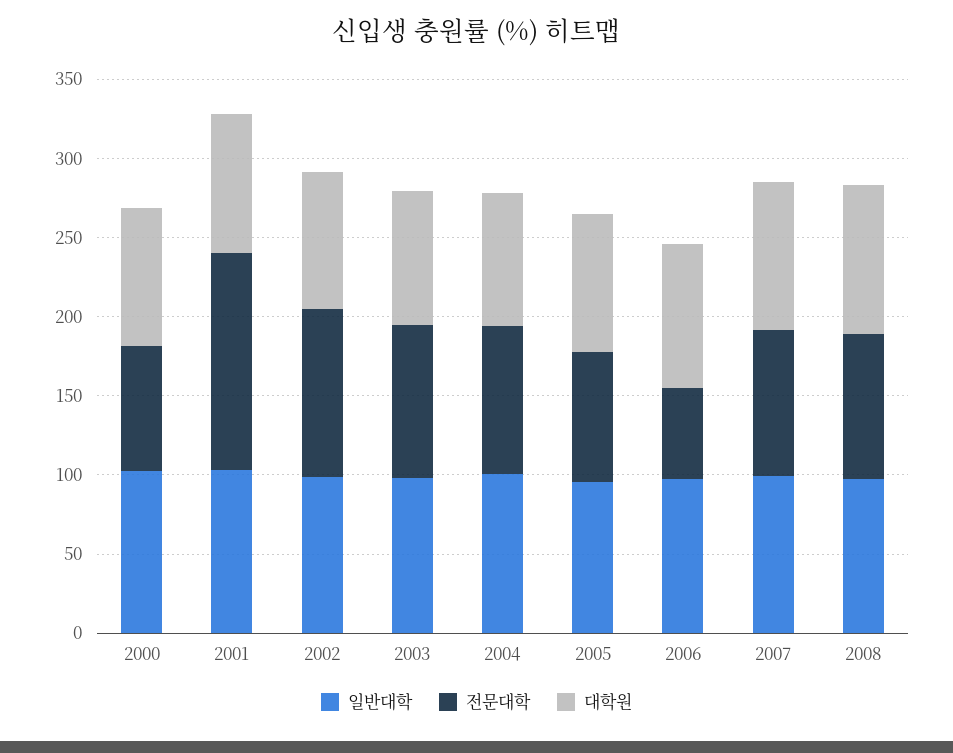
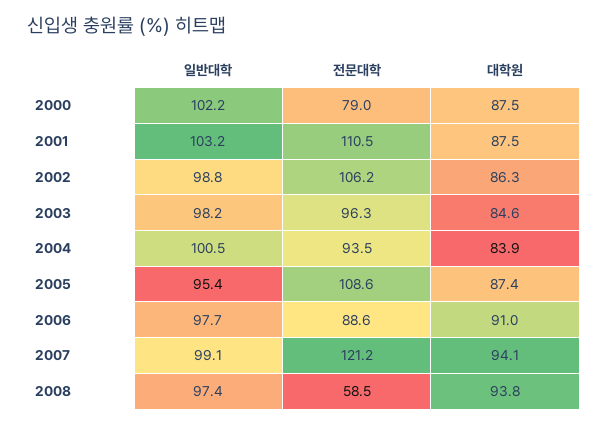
전문대학, 2001: 140 -> 110.5
전문대학, 2005: 80 -> 108.6
전문대학, 2006: 60 -> 88.6
전문대학, 2007: 90 -> 121.2
전문대학, 2008: 90 -> 58.5

